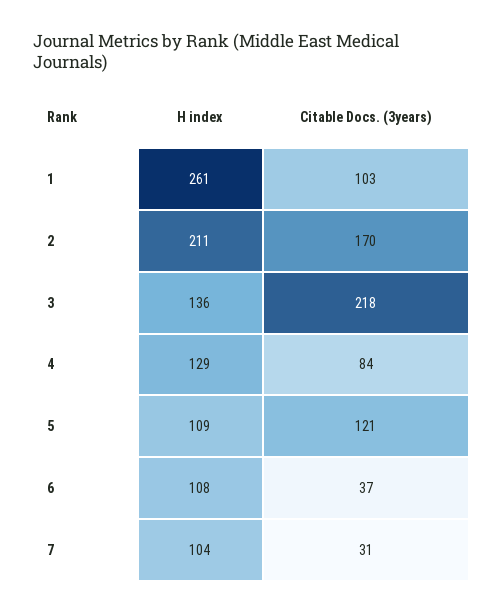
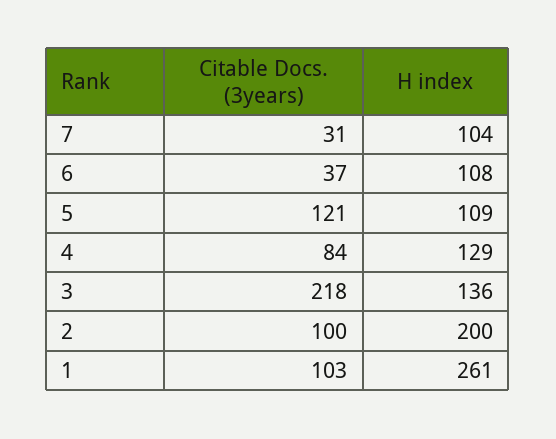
H index, 2: 211 -> 200
Citable Docs. (3years), 2: 170 -> 100

